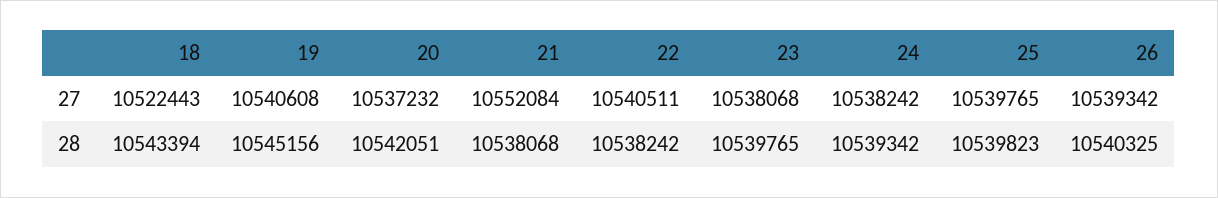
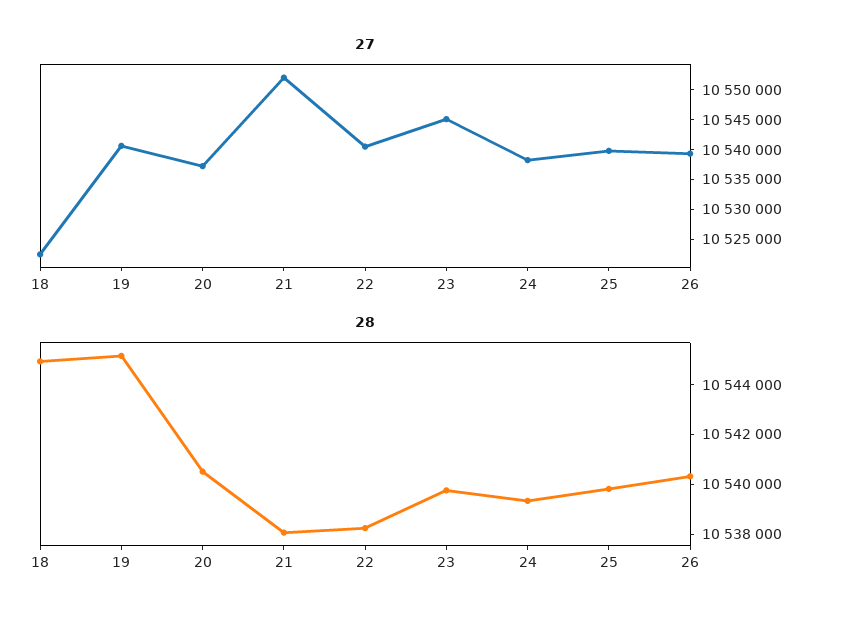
27, 23: 10538068 -> 10545000
28, 18: 10543394 -> 10545000
28, 20: 10542051 -> 10540500

